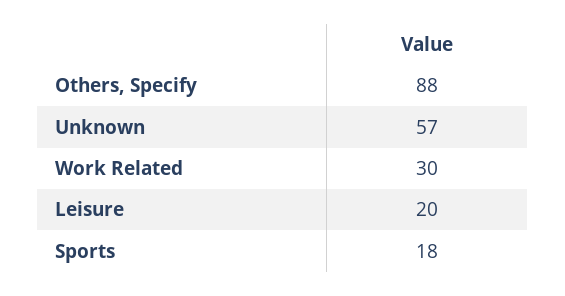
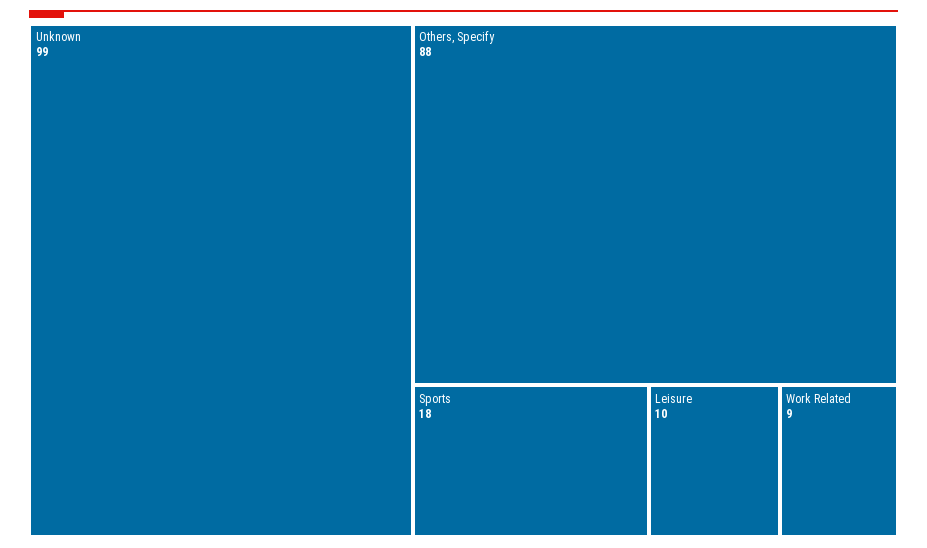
Unknown: 57 -> 99
Work Related: 30 -> 9
Leisure: 20 -> 10

